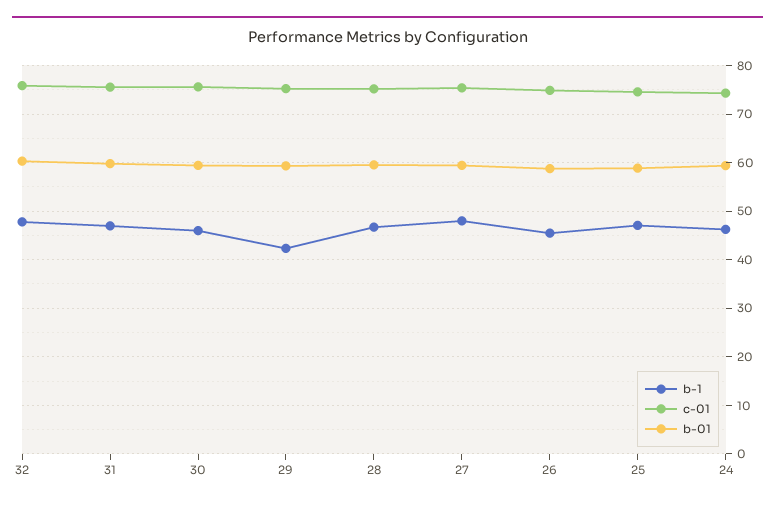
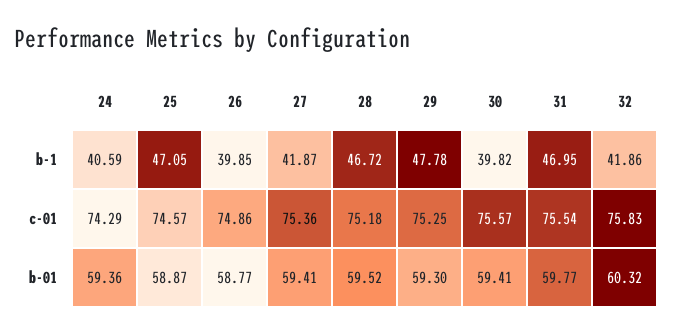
b-1, 32: 48 -> 41.86
b-1, 30: 46 -> 39.82
b-1, 29: 42 -> 47.78
b-1, 27: 48 -> 41.87
b-1, 26: 46 -> 39.85
b-1, 24: 46 -> 40.59

